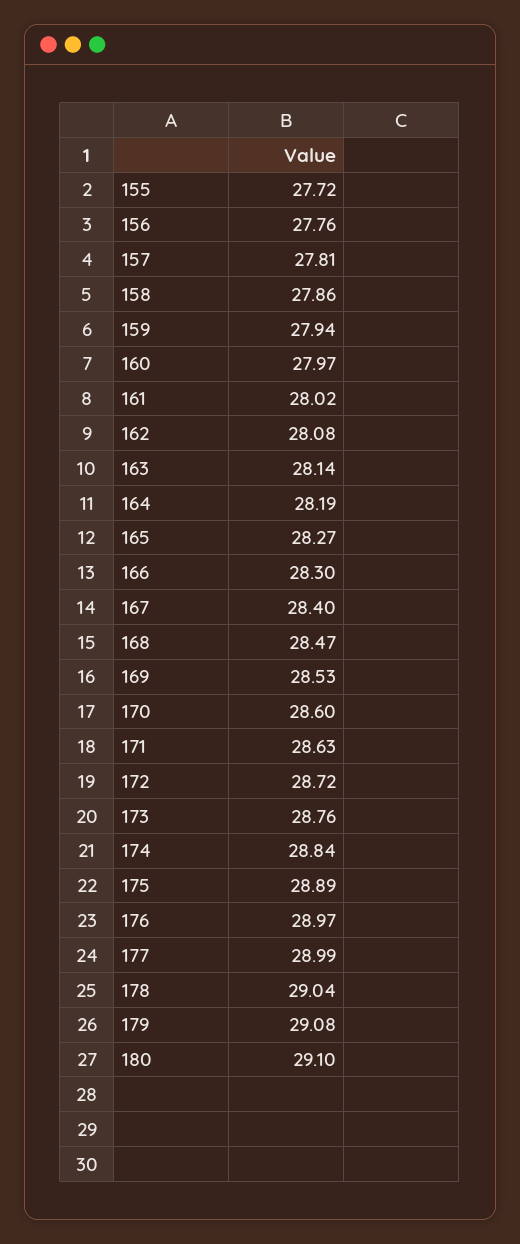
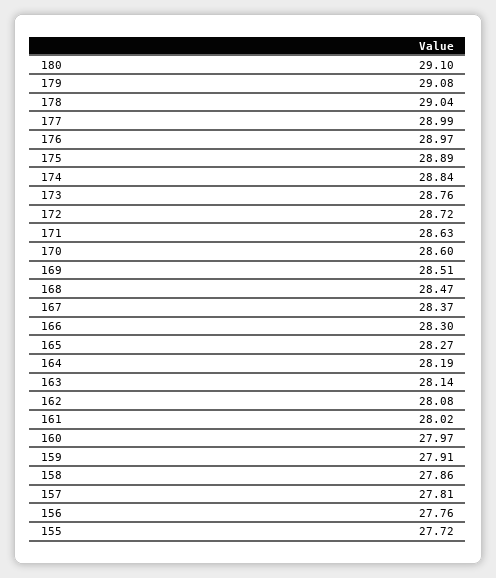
159: 27.94 -> 27.91
167: 28.4 -> 28.37
169: 28.53 -> 28.51

